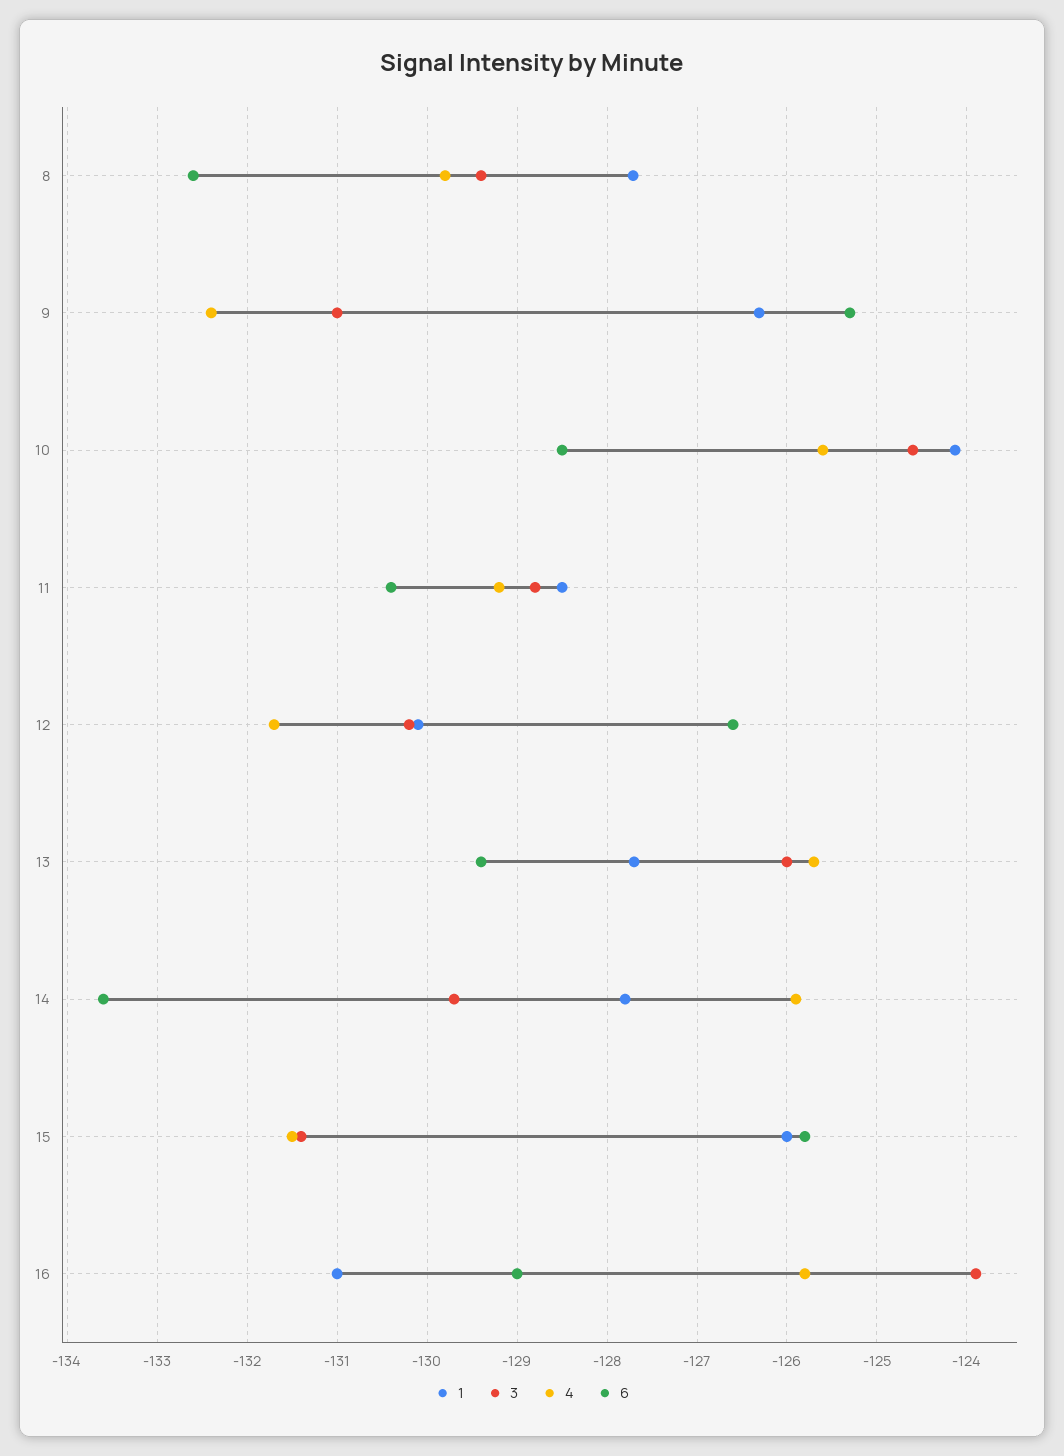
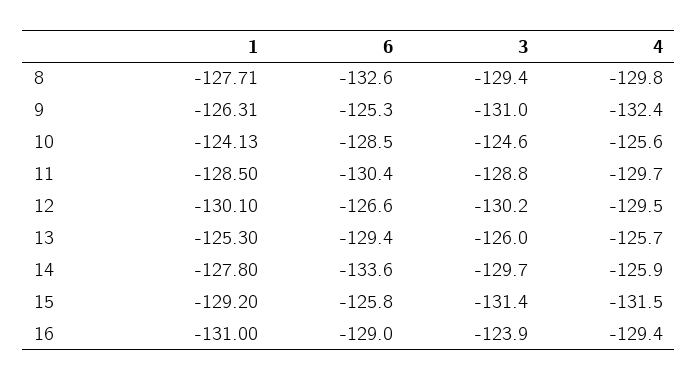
4, 11: -129.2 -> -129.7
4, 12: -131.7 -> -129.5
1, 13: -127.7 -> -125.3
1, 15: -126 -> -129.2
4, 16: -125.8 -> -129.4

